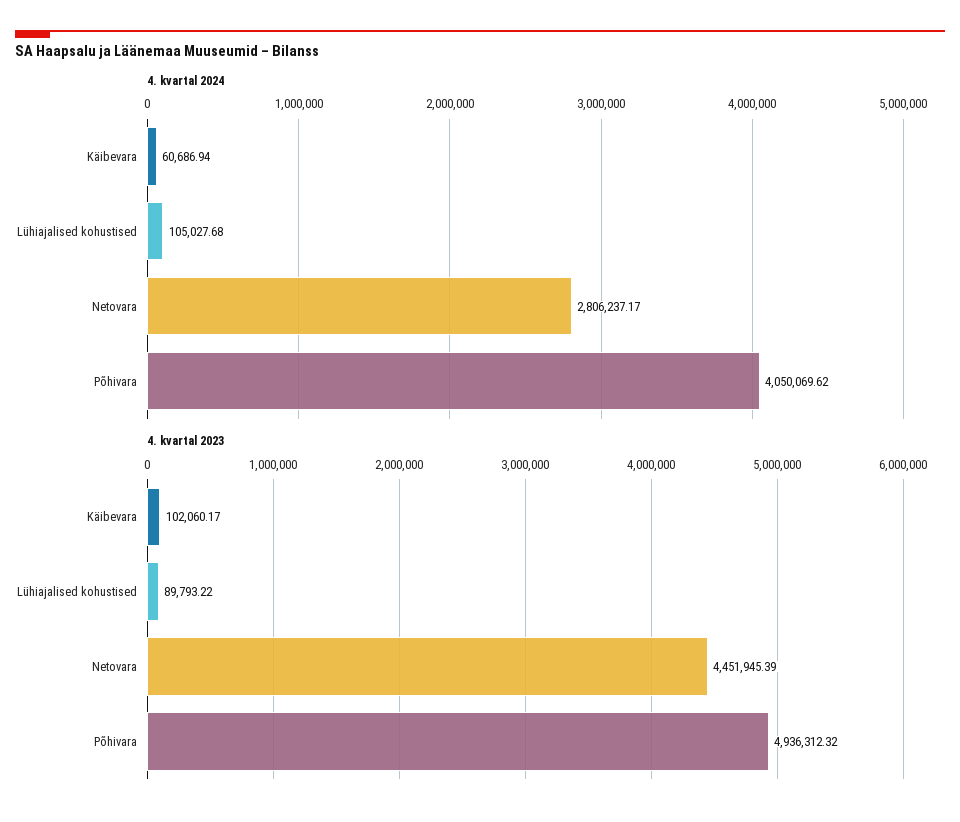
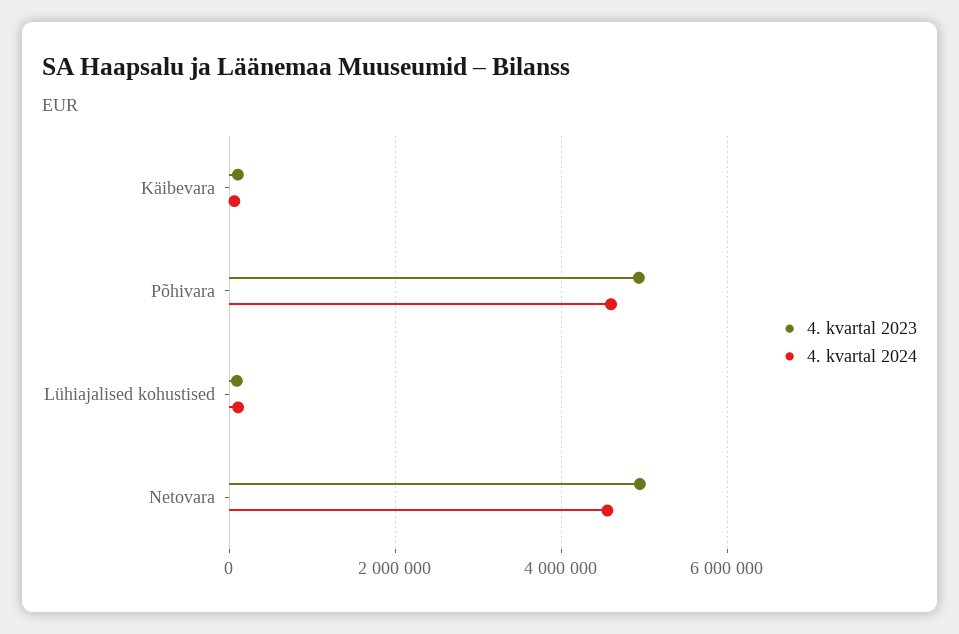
4. kvartal 2024, Netovara: 2806237.17 -> 4600000
4. kvartal 2024, Põhivara: 4050069.62 -> 4600000
4. kvartal 2023, Netovara: 4451945.39 -> 5000000

